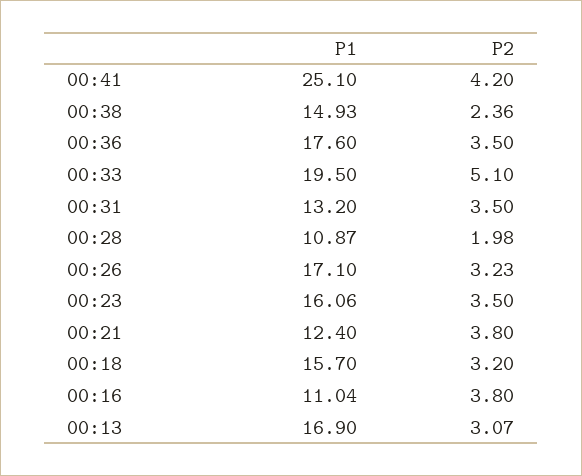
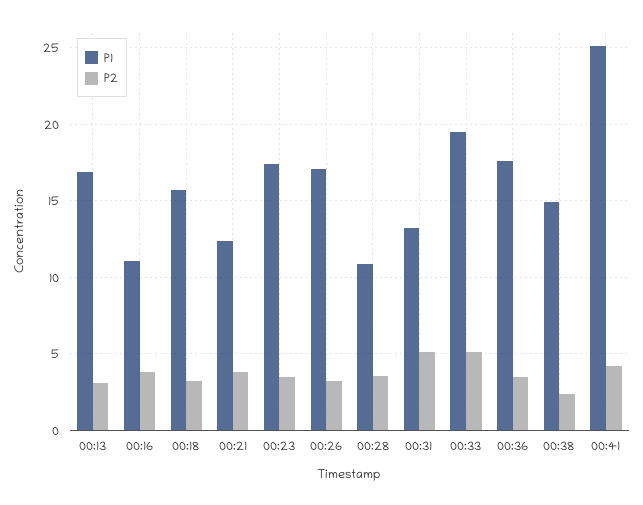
P2, 00:31: 3.5 -> 5
P2, 00:28: 1.98 -> 3.5
P1, 00:23: 16.06 -> 17.5

